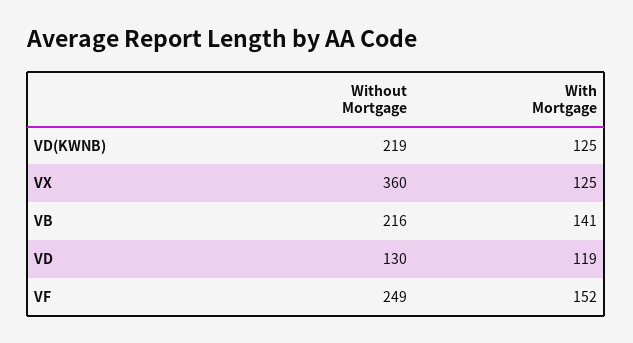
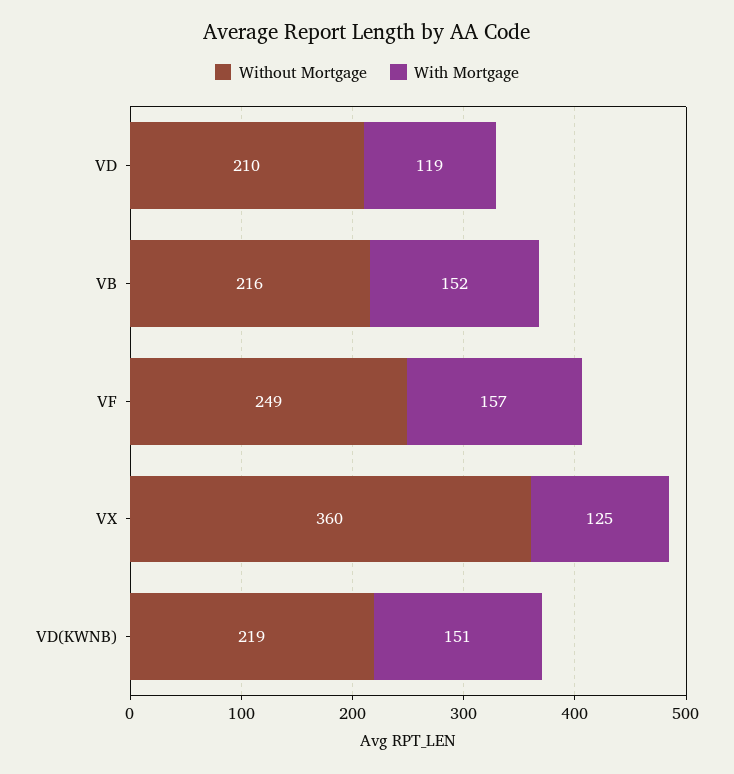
With Mortgage, VD(KWNB): 125 -> 151
With Mortgage, VB: 141 -> 152
Without Mortgage, VD: 130 -> 210
With Mortgage, VF: 152 -> 157

